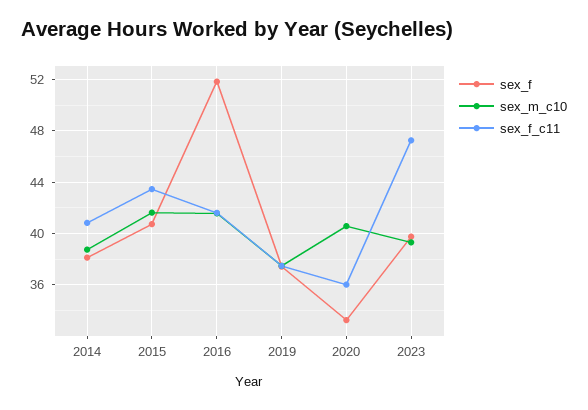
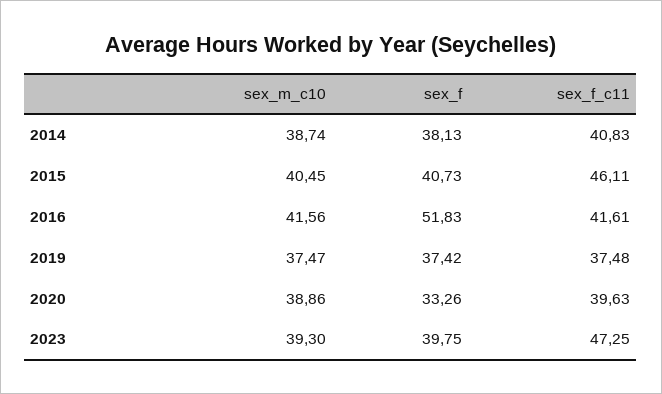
sex_m_c10, 2015: 41.5 -> 40.45
sex_f_c11, 2015: 43.5 -> 46.11
sex_m_c10, 2020: 40.5 -> 38.86
sex_f_c11, 2020: 36 -> 39.63

